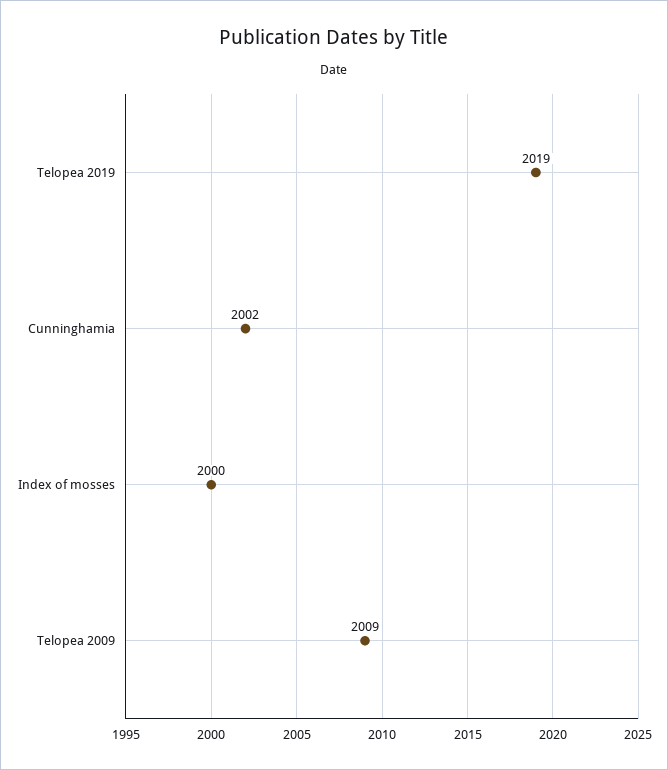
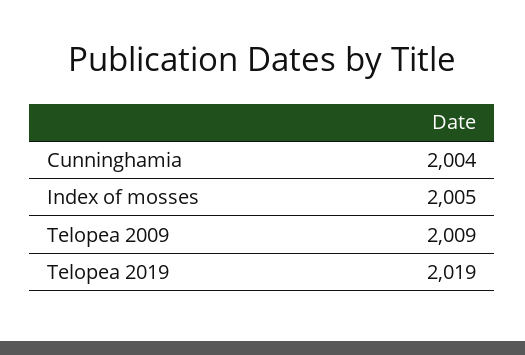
Cunninghamia: 2002 -> 2004
Index of mosses: 2000 -> 2005

